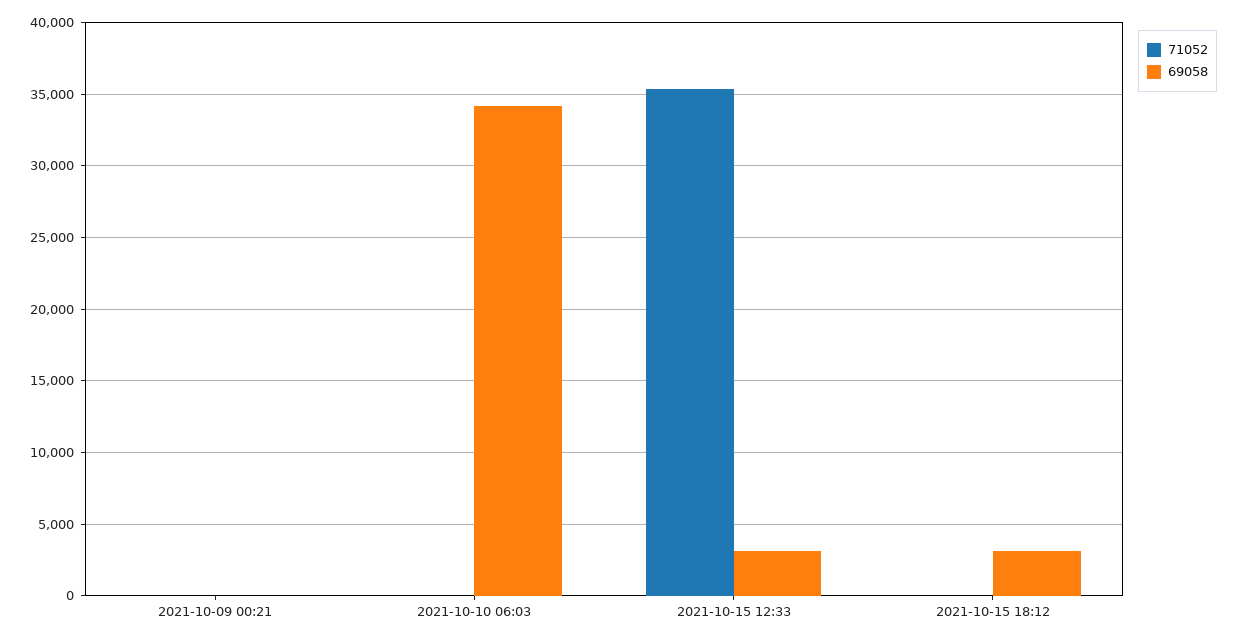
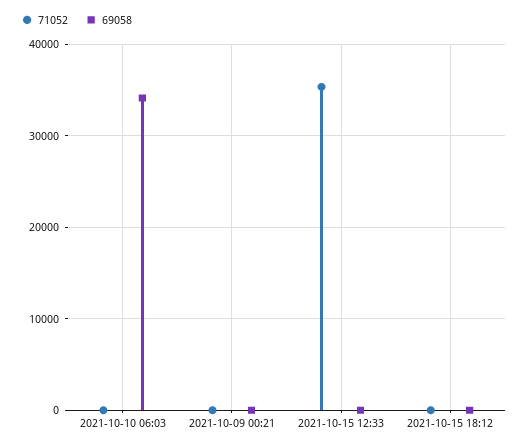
69058, 2021-10-15 12:33: 3000 -> 0
69058, 2021-10-15 18:12: 3000 -> 0

